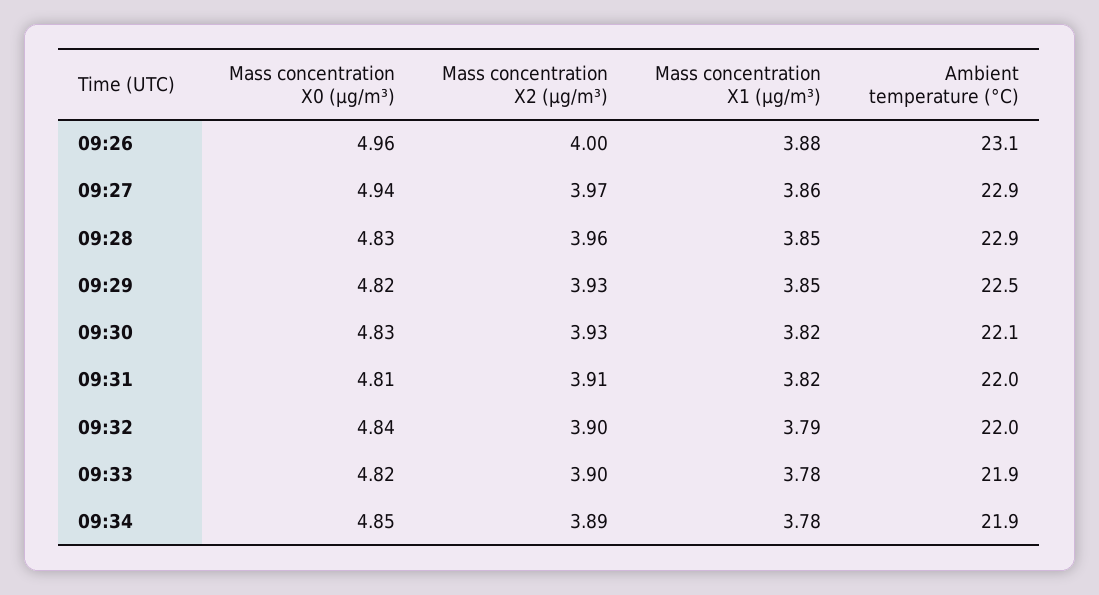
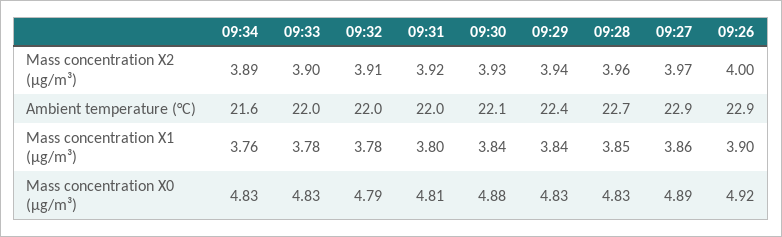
Mass concentration X0 (μg/m³), 09:26: 4.96 -> 4.92
Mass concentration X1 (μg/m³), 09:26: 3.88 -> 3.9
Ambient temperature (°C), 09:26: 23.1 -> 22.9
Mass concentration X0 (μg/m³), 09:27: 4.94 -> 4.89
Ambient temperature (°C), 09:28: 22.9 -> 22.7
Mass concentration X0 (μg/m³), 09:29: 4.82 -> 4.83
Mass concentration X2 (μg/m³), 09:29: 3.93 -> 3.94
Mass concentration X1 (μg/m³), 09:29: 3.85 -> 3.84
Ambient temperature (°C), 09:29: 22.5 -> 22.4
Mass concentration X0 (μg/m³), 09:30: 4.83 -> 4.88
Mass concentration X1 (μg/m³), 09:30: 3.82 -> 3.84
Mass concentration X2 (μg/m³), 09:31: 3.91 -> 3.92
Mass concentration X1 (μg/m³), 09:31: 3.82 -> 3.8
Mass concentration X0 (μg/m³), 09:32: 4.84 -> 4.79
Mass concentration X2 (μg/m³), 09:32: 3.9 -> 3.91
Mass concentration X1 (μg/m³), 09:32: 3.79 -> 3.78
Mass concentration X0 (μg/m³), 09:33: 4.82 -> 4.83
Ambient temperature (°C), 09:33: 21.9 -> 22
Mass concentration X0 (μg/m³), 09:34: 4.85 -> 4.83
Mass concentration X1 (μg/m³), 09:34: 3.78 -> 3.76
Ambient temperature (°C), 09:34: 21.9 -> 21.6

